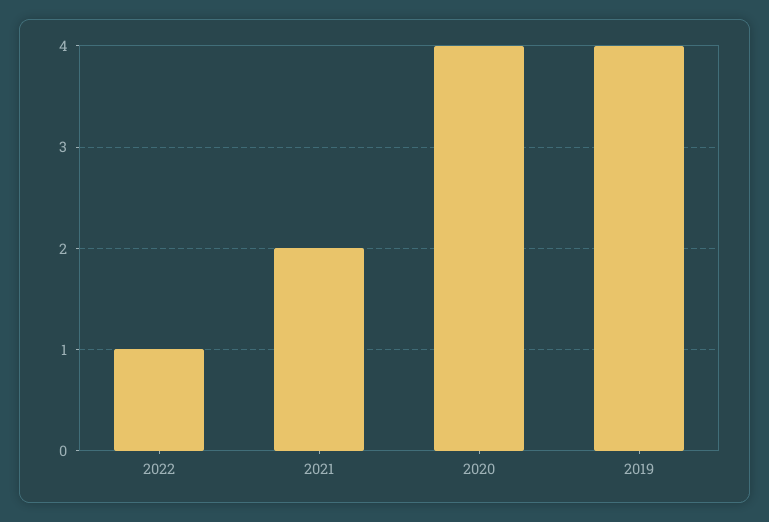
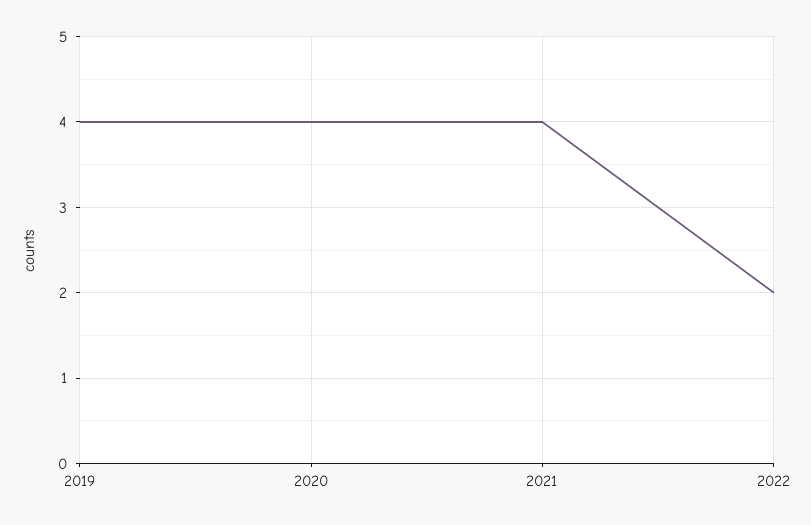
2022: 1 -> 2
2021: 2 -> 4

